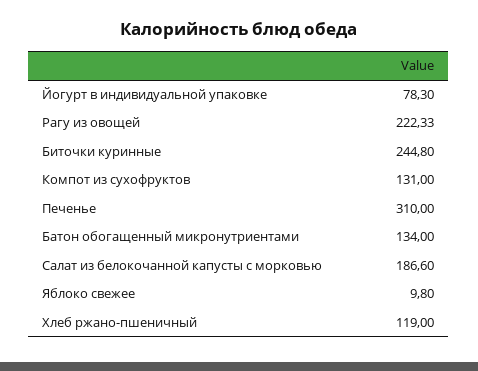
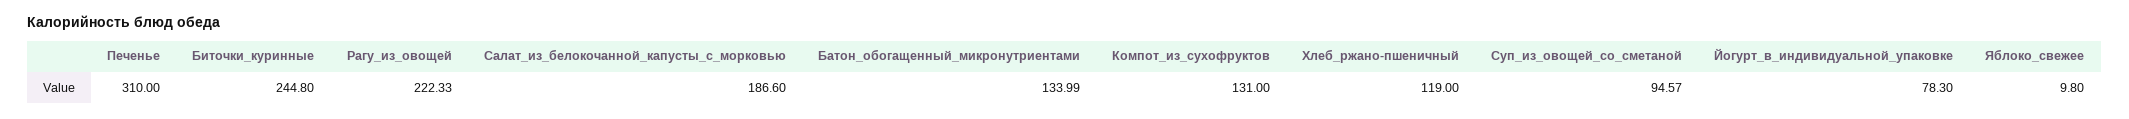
Батон обогащенный микронутриентами: 134 -> 133.99
Суп_из_овощей_со_сметаной: none -> 94.57

